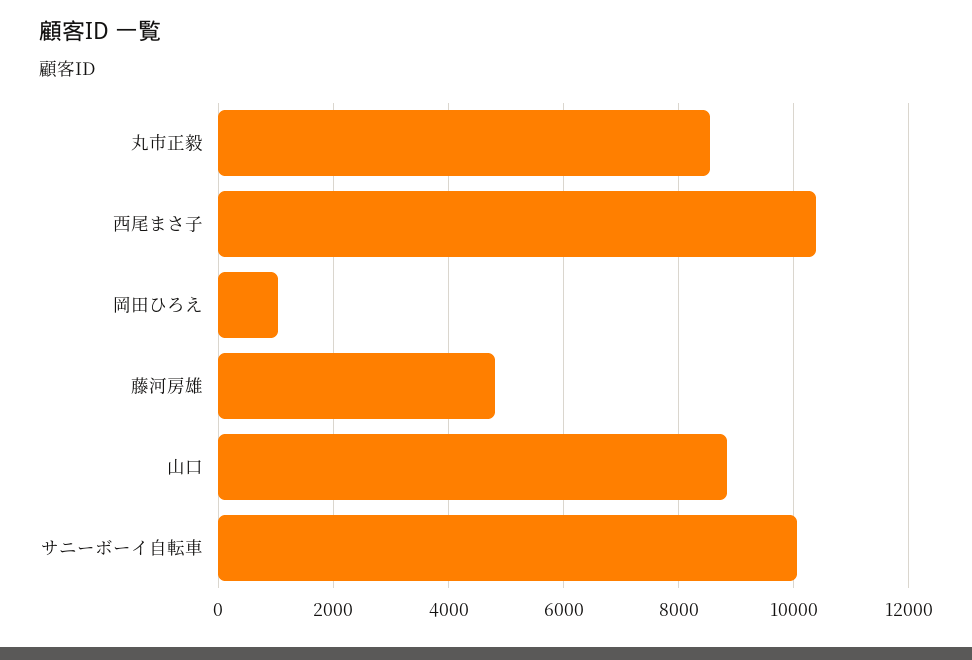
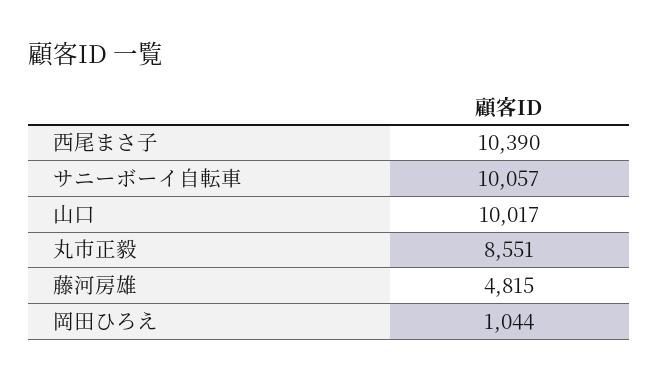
山口: 8800 -> 10017

